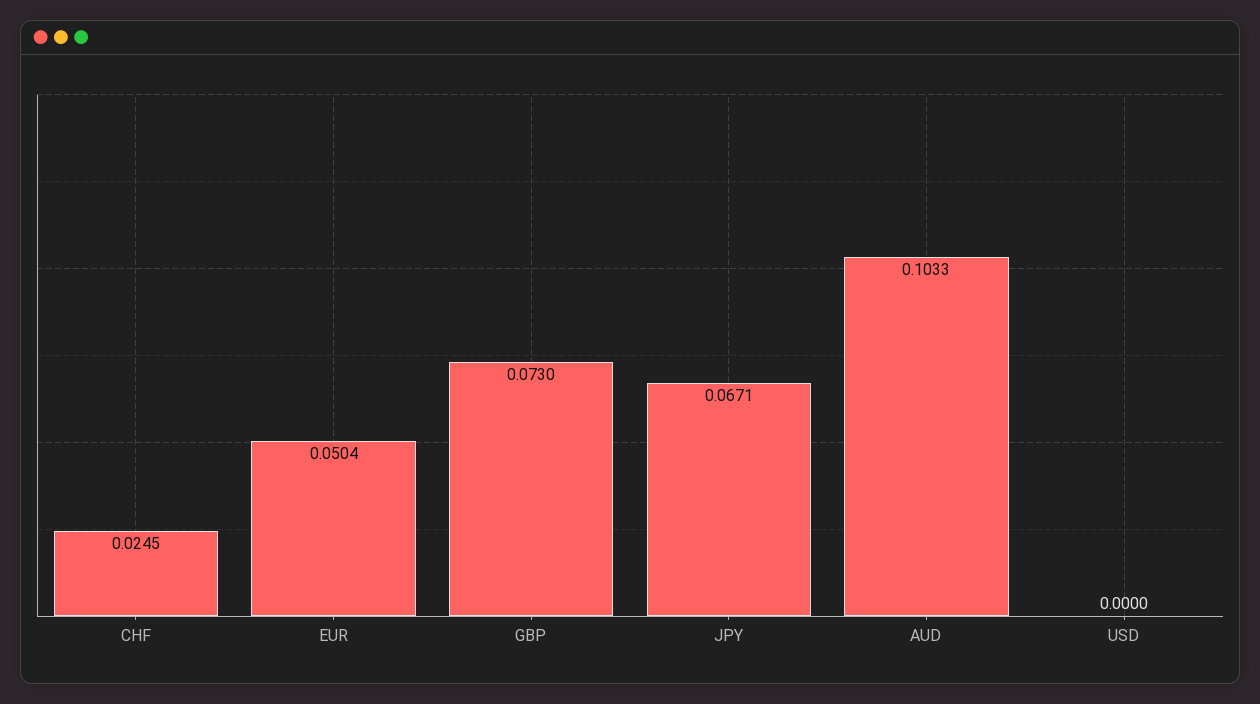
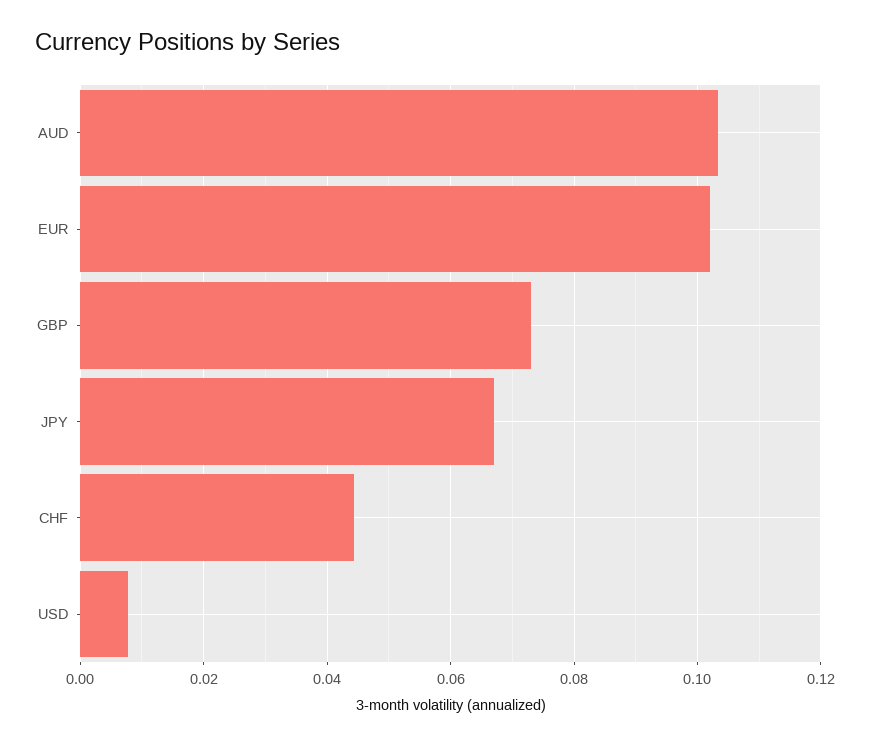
CHF: 0.0245 -> 0.044
EUR: 0.0504 -> 0.102
USD: 0 -> 0.008

